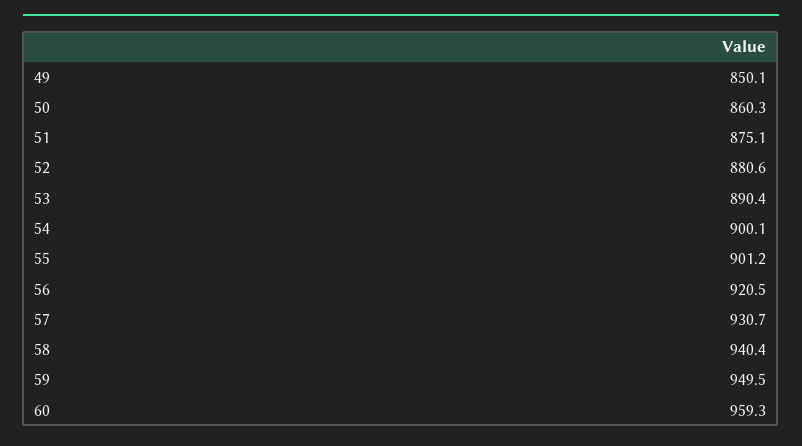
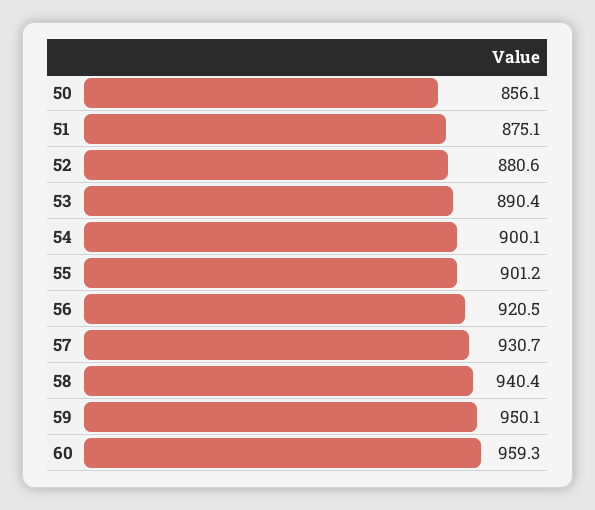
49: 850.1 -> none
50: 860.3 -> 856.1
59: 949.5 -> 950.1

